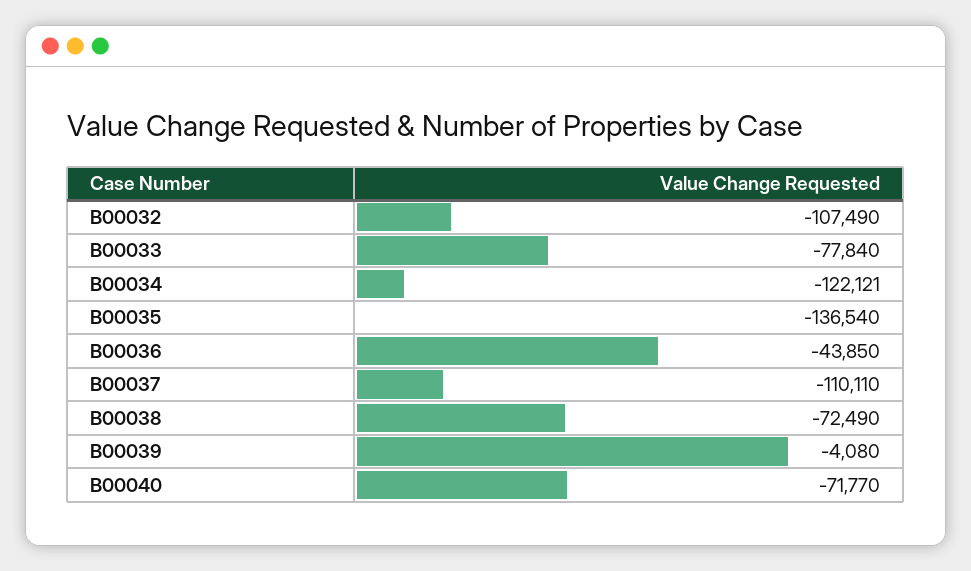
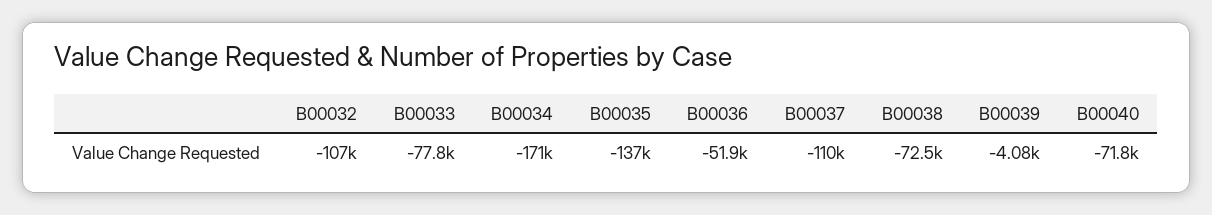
B00034: -122121 -> -171000
B00036: -43850 -> -51900

